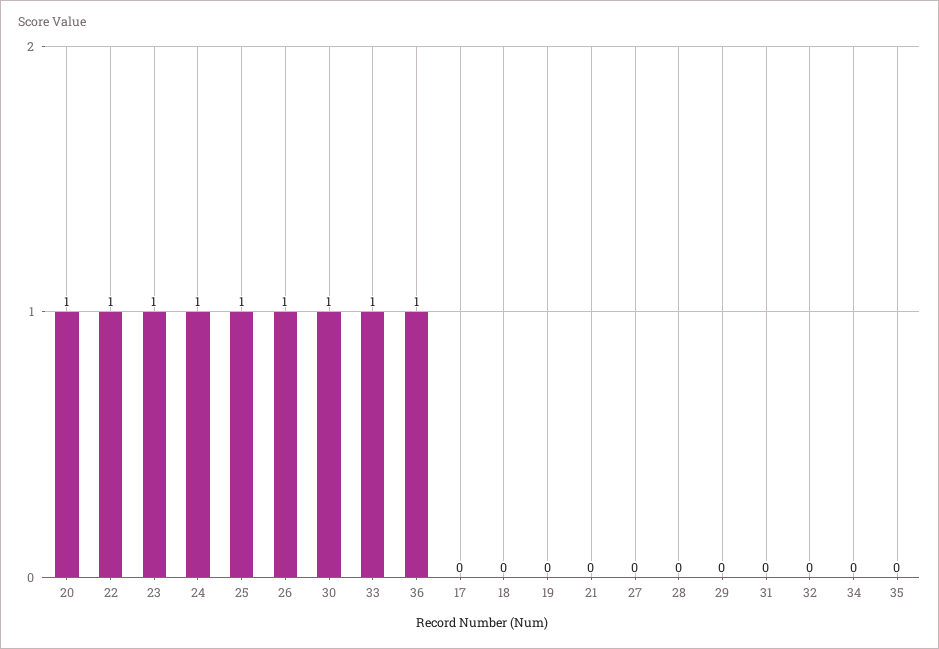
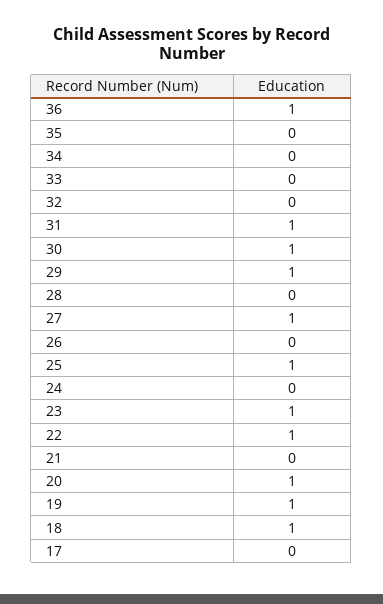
24: 1 -> 0
26: 1 -> 0
33: 1 -> 0
18: 0 -> 1
19: 0 -> 1
27: 0 -> 1
29: 0 -> 1
31: 0 -> 1

